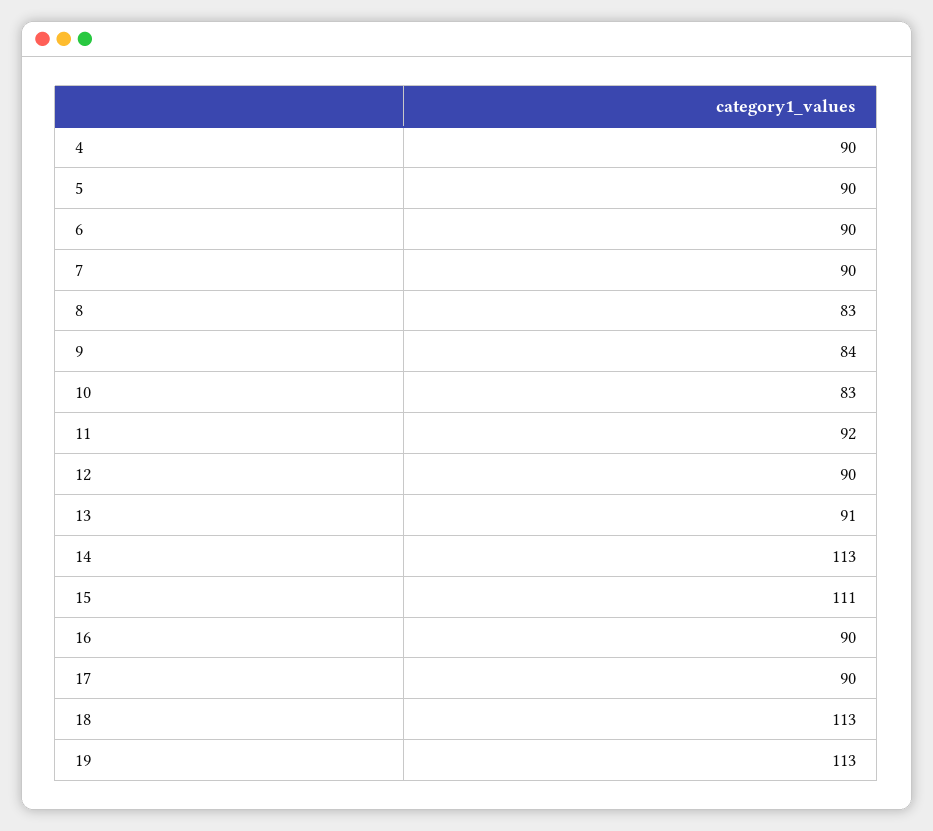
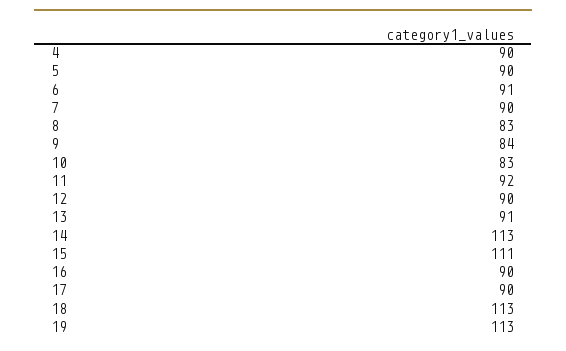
6: 90 -> 91

